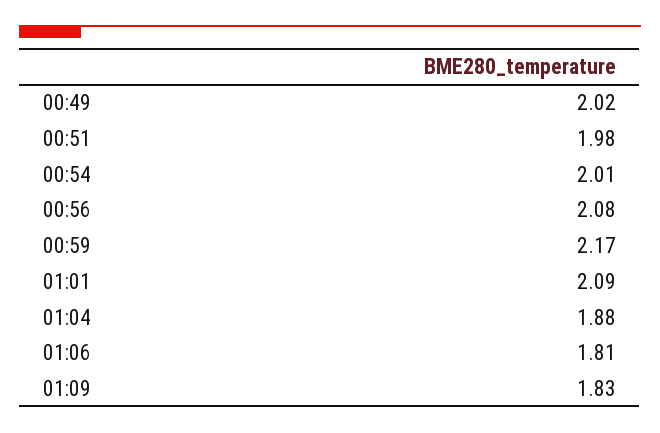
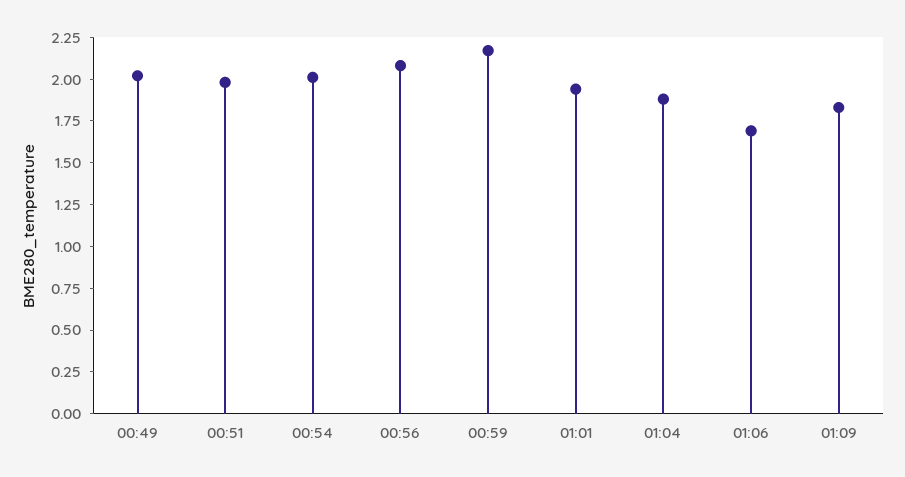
01:01: 2.09 -> 1.95
01:06: 1.81 -> 1.7

